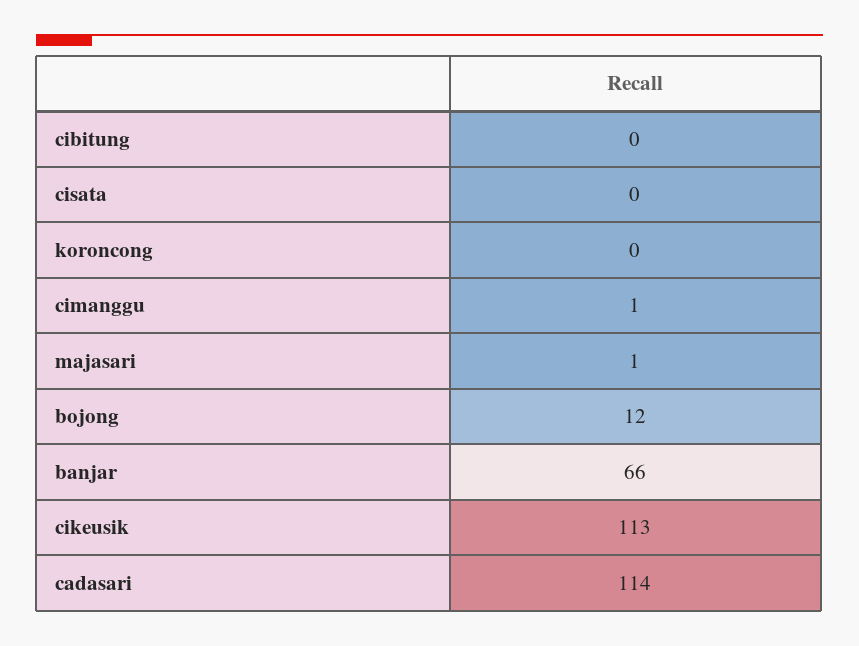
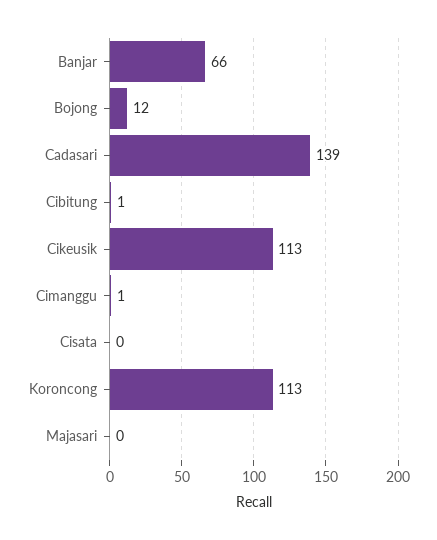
cibitung: 0 -> 1
koroncong: 0 -> 113
majasari: 1 -> 0
cadasari: 114 -> 139

